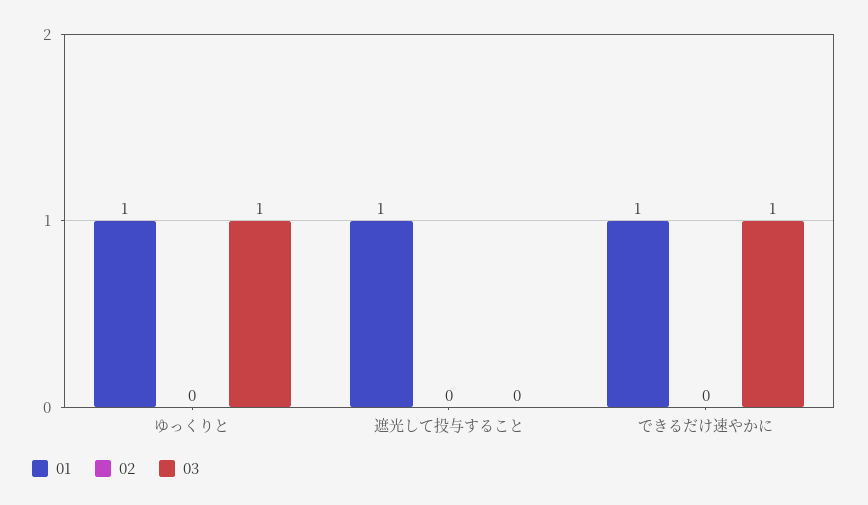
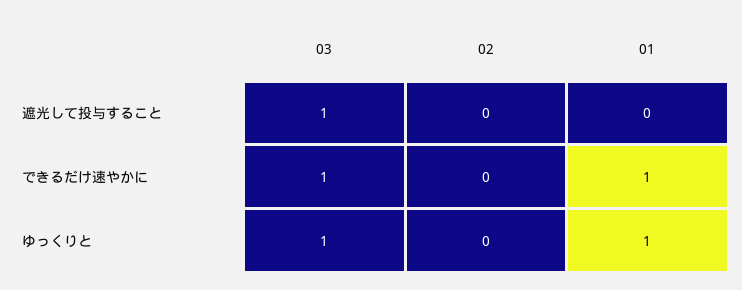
01, 遮光して投与すること: 1 -> 0
03, 遮光して投与すること: 0 -> 1

